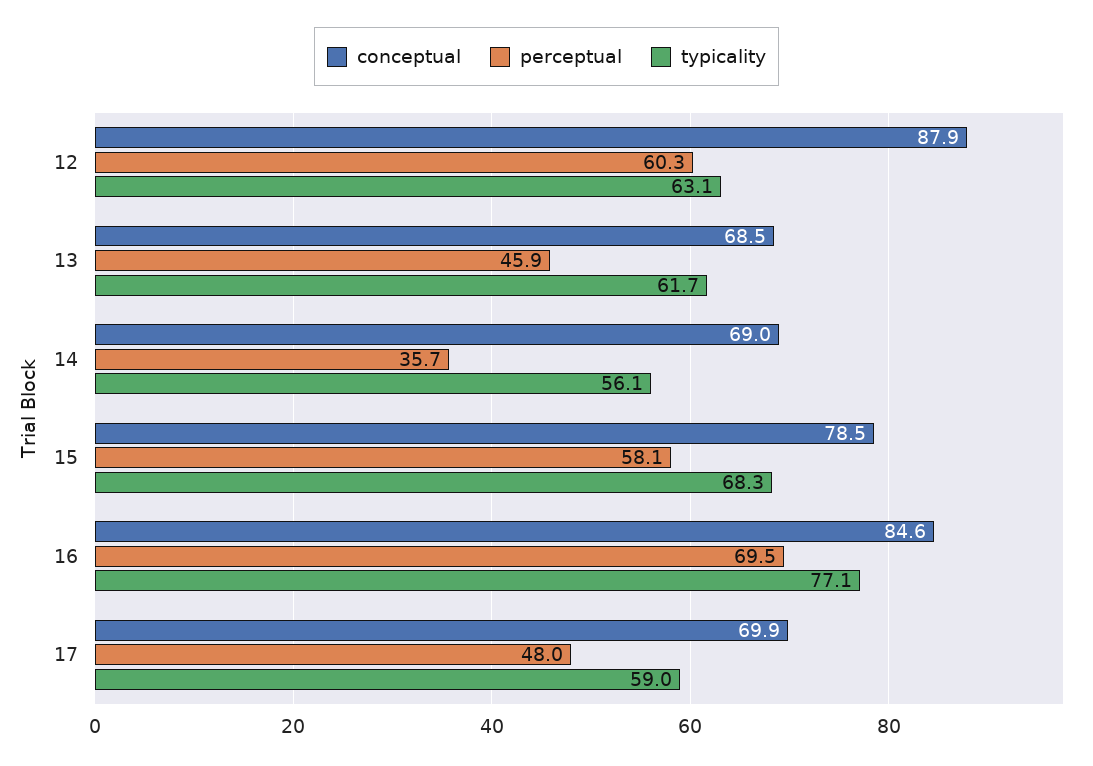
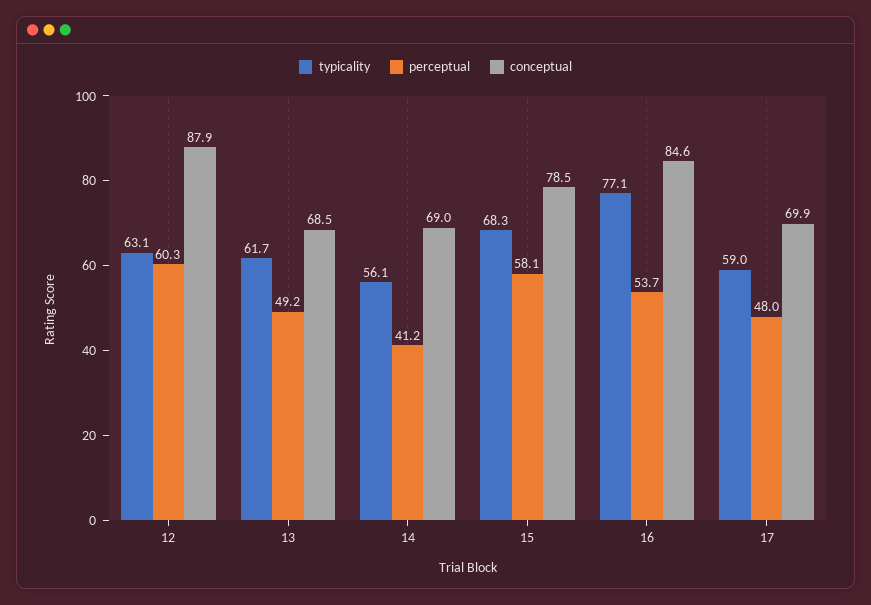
perceptual, 13: 45.9 -> 49.2
perceptual, 14: 35.7 -> 41.2
perceptual, 16: 69.5 -> 53.7

